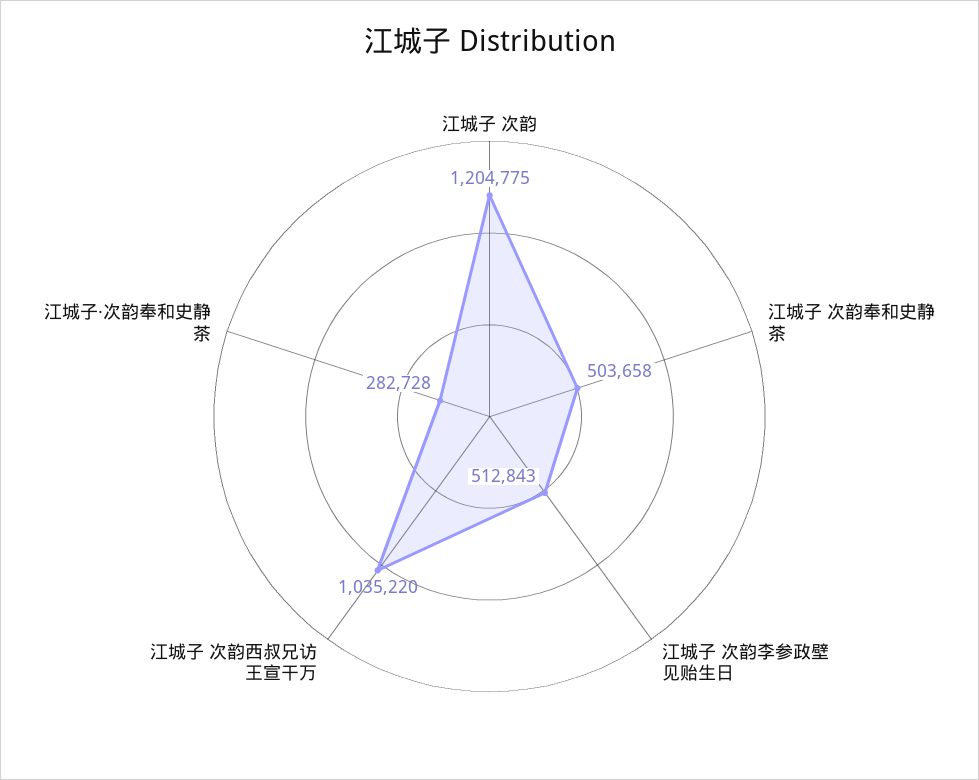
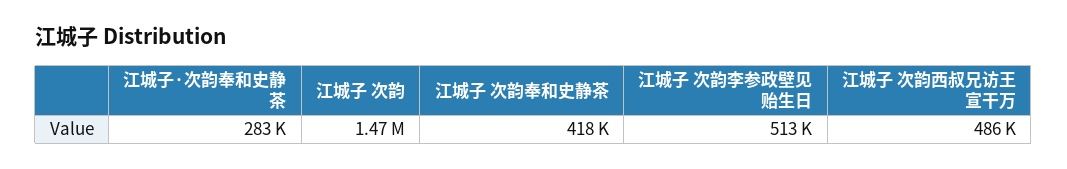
江城子 次韵: 1204775 -> 1470000
江城子 次韵奉和史静茶: 503658 -> 418000
江城子 次韵西叔兄访王宣干万: 1035220 -> 486000

